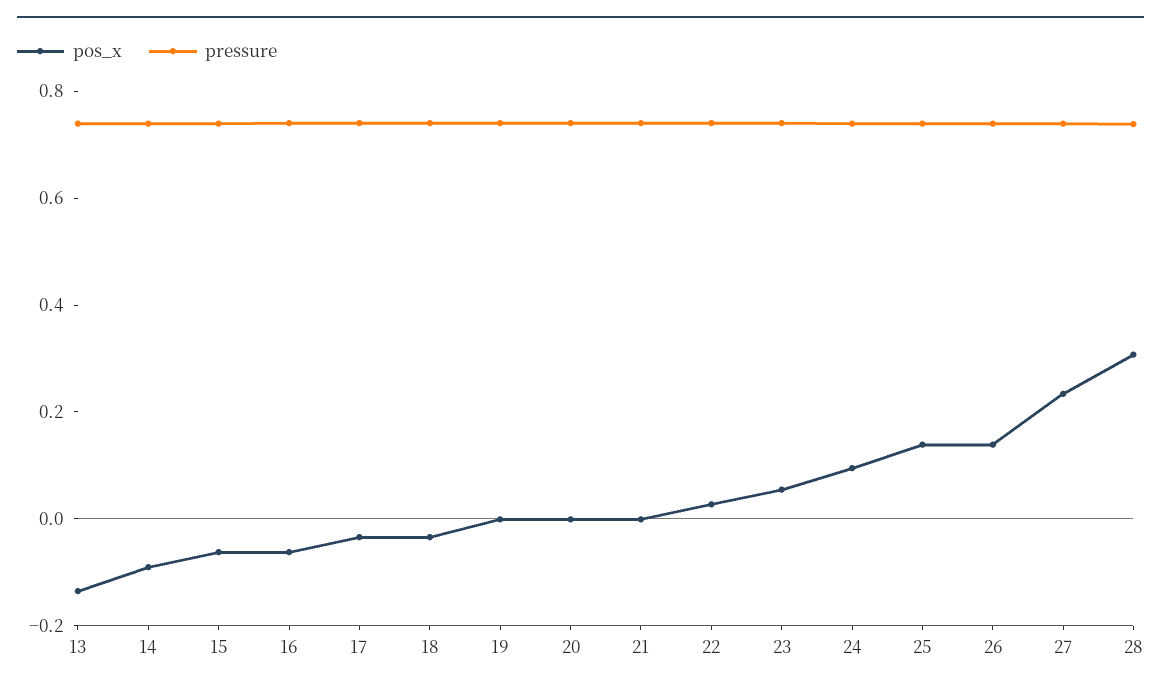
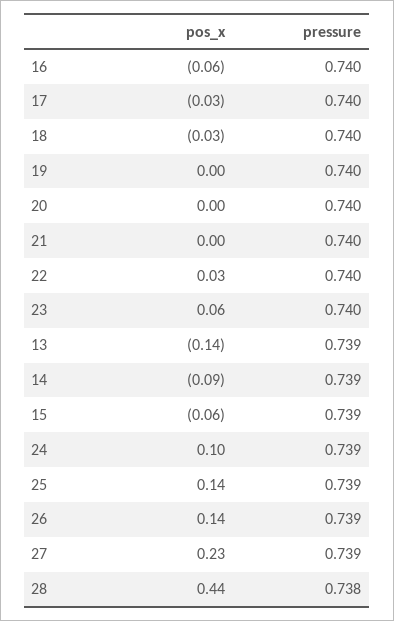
pos_x, 28: 0.3 -> 0.44

